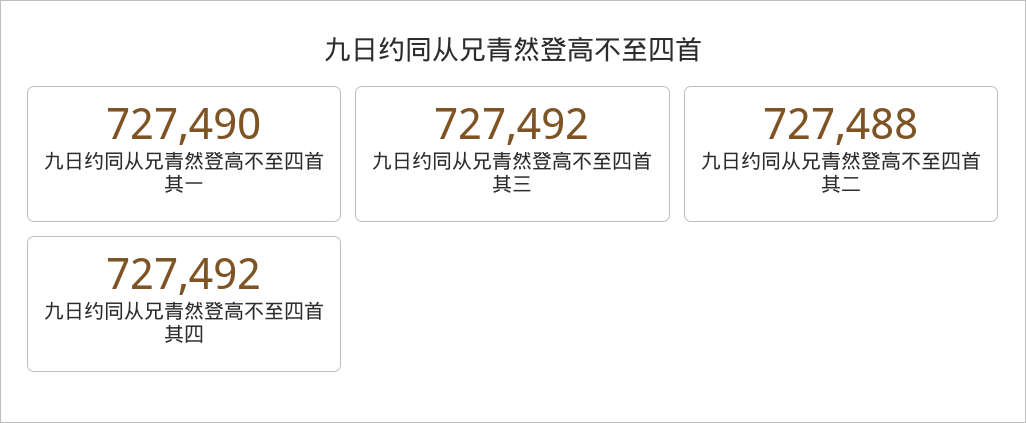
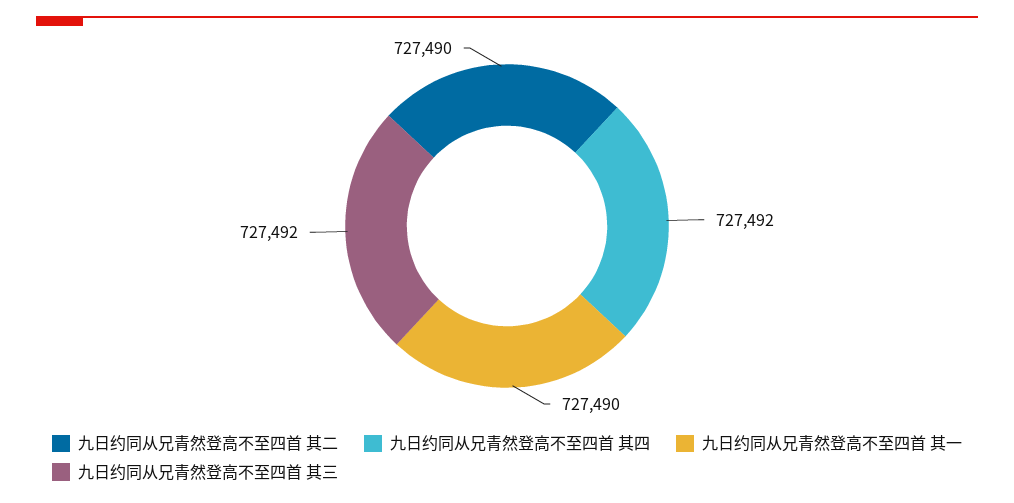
九日约同从兄青然登高不至四首 其二: 727488 -> 727490

